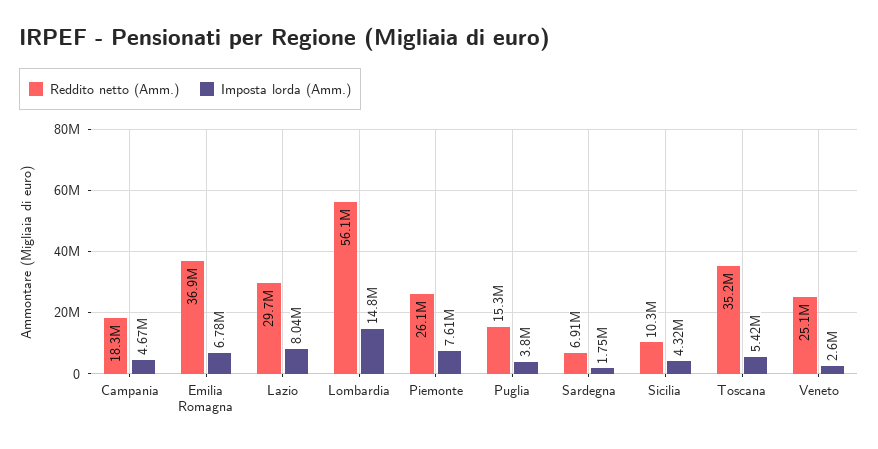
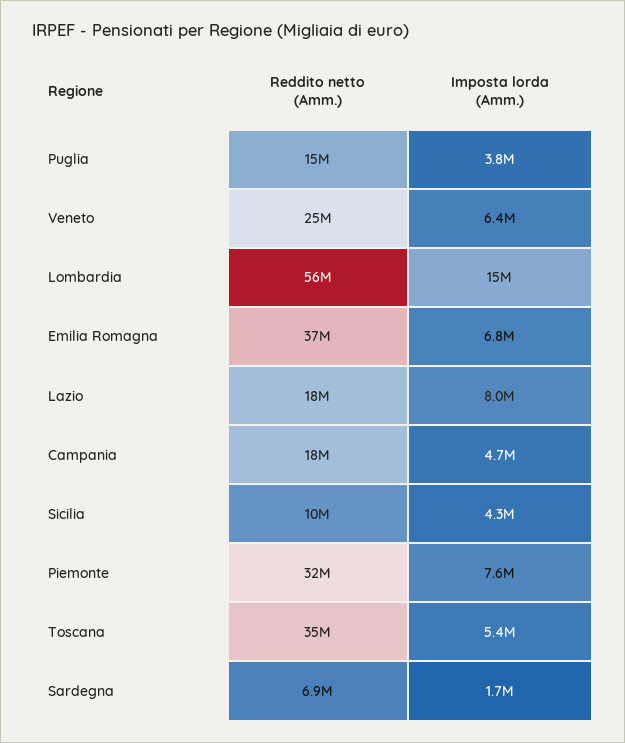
Reddito netto (Amm.), Lazio: 29700000 -> 18000000
Reddito netto (Amm.), Piemonte: 26100000 -> 32000000
Imposta lorda (Amm.), Veneto: 2600000 -> 6400000

